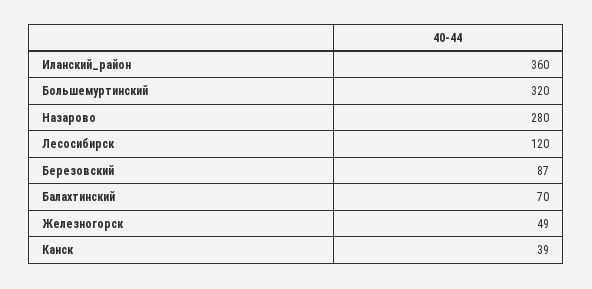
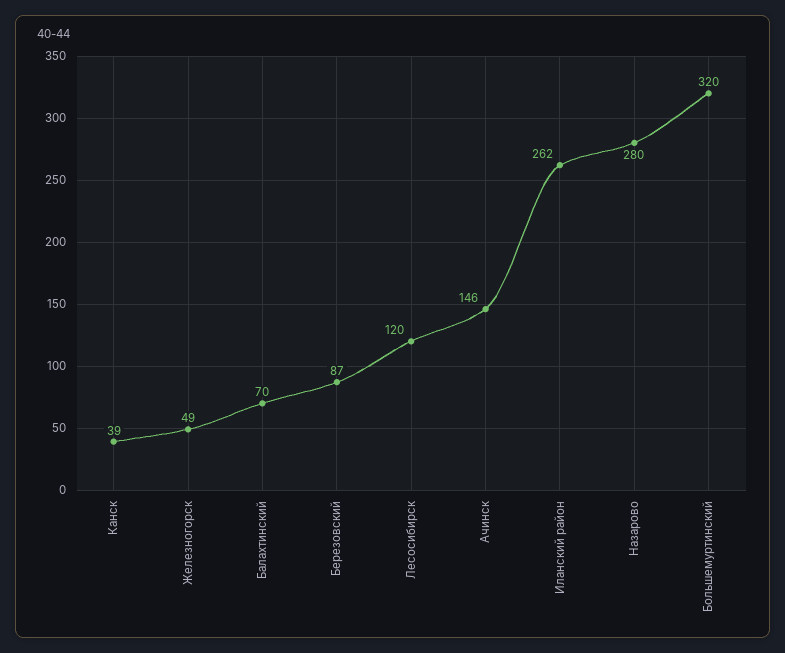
Иланский_район: 360 -> 262
Ачинск: none -> 146

